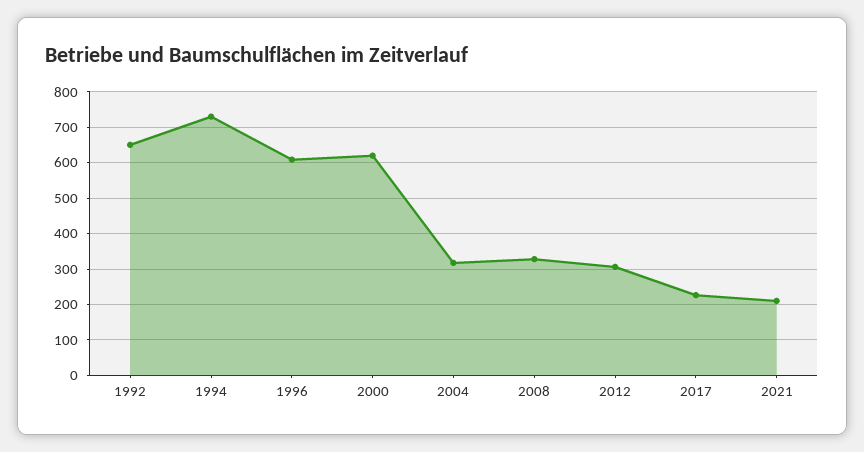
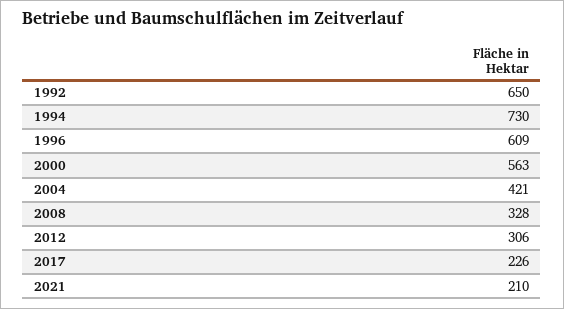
2000: 620 -> 563
2004: 320 -> 421

